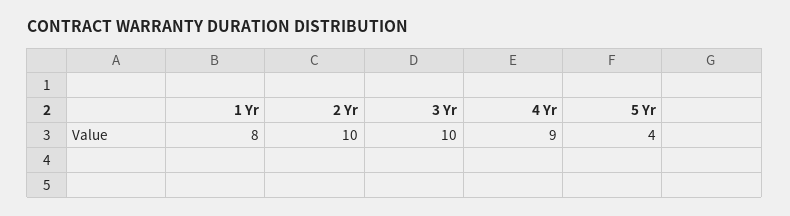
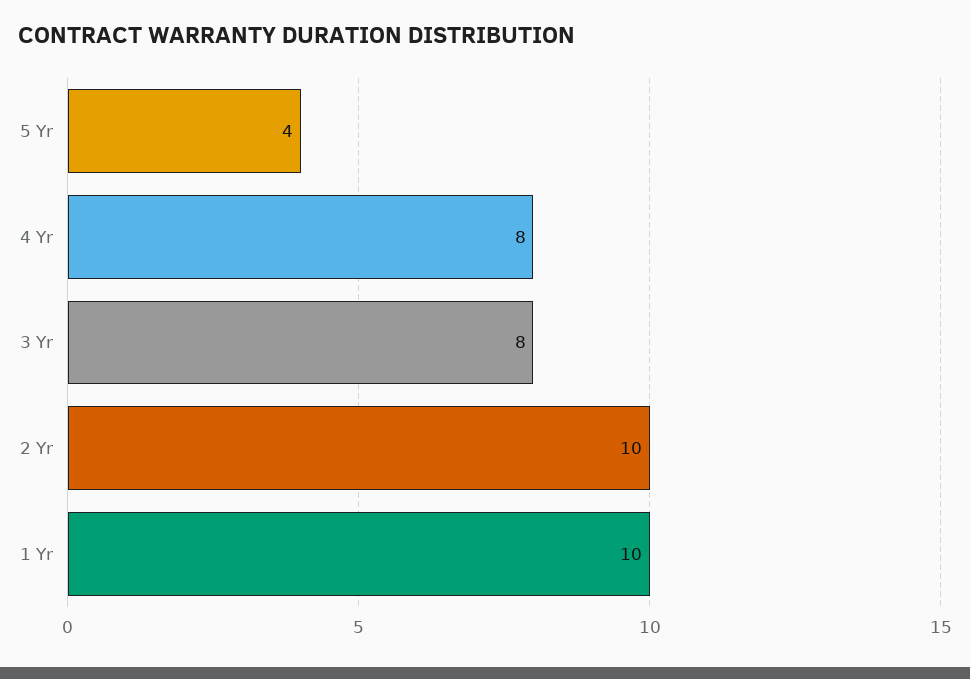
1 Yr: 8 -> 10
3 Yr: 10 -> 8
4 Yr: 9 -> 8

